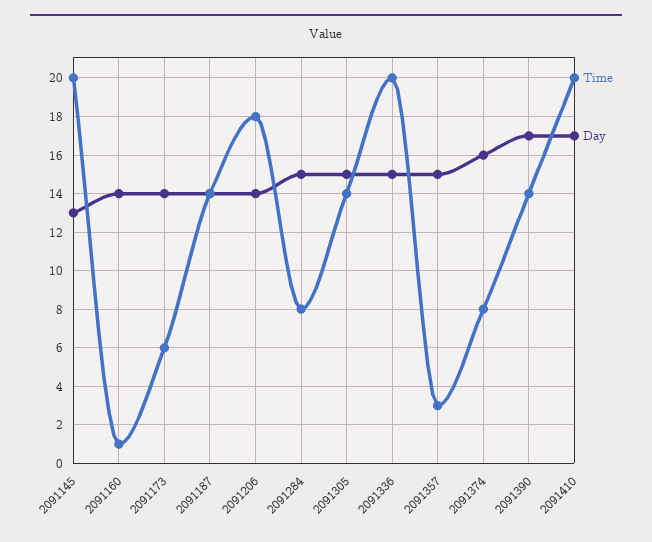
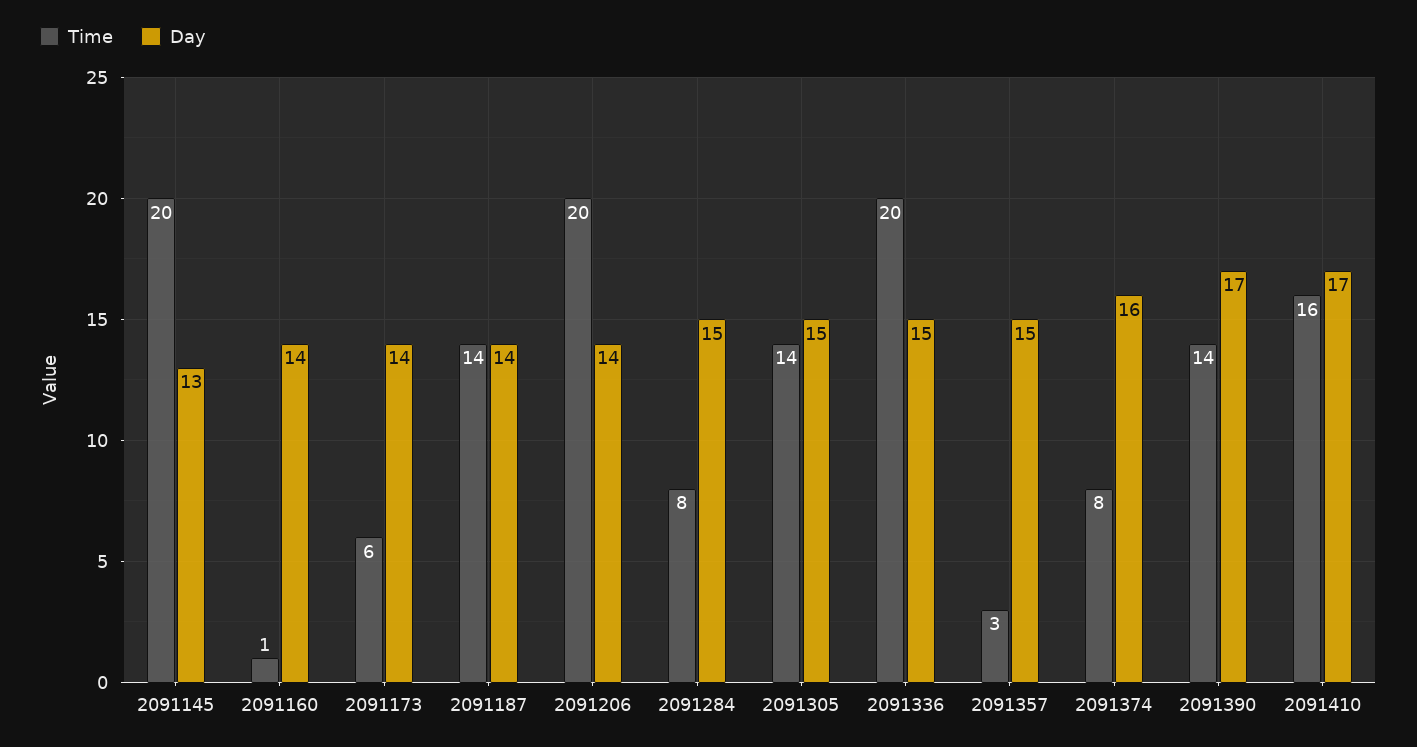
Time, 2091206: 18 -> 20
Time, 2091410: 20 -> 16

